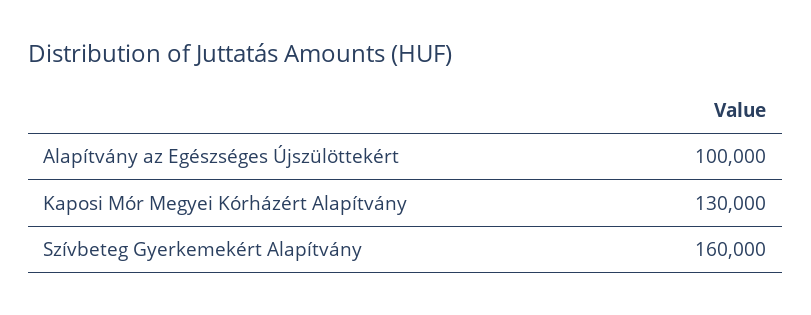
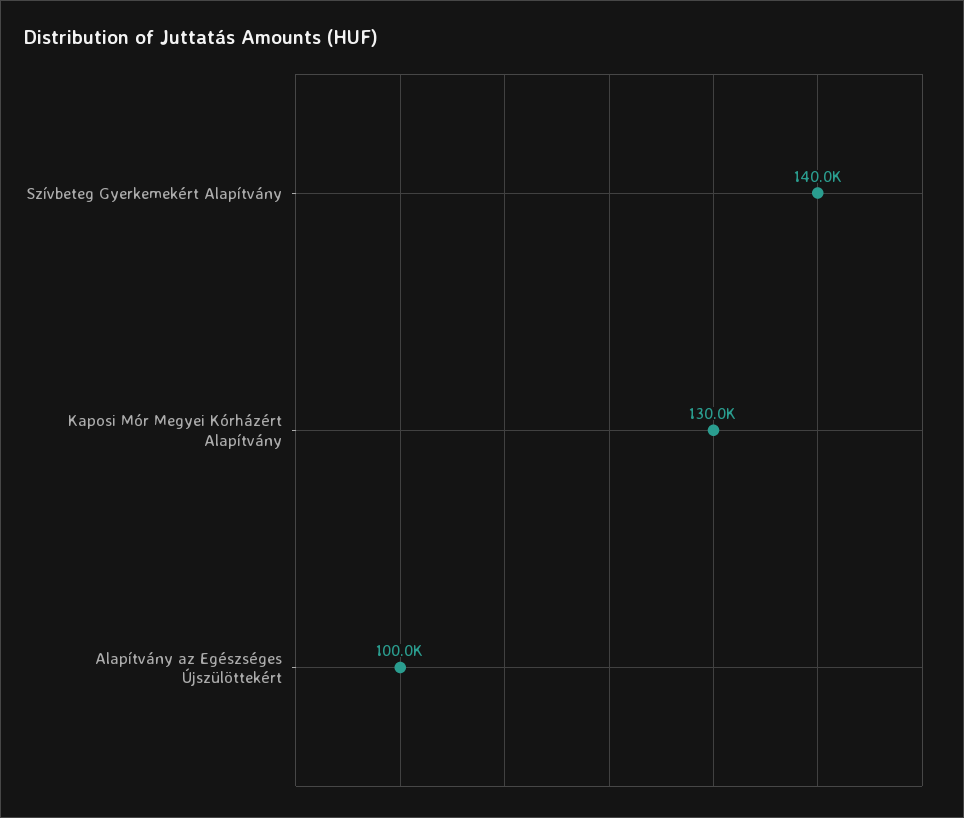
Szívbeteg Gyerkemekért Alapítvány: 160000 -> 140000

